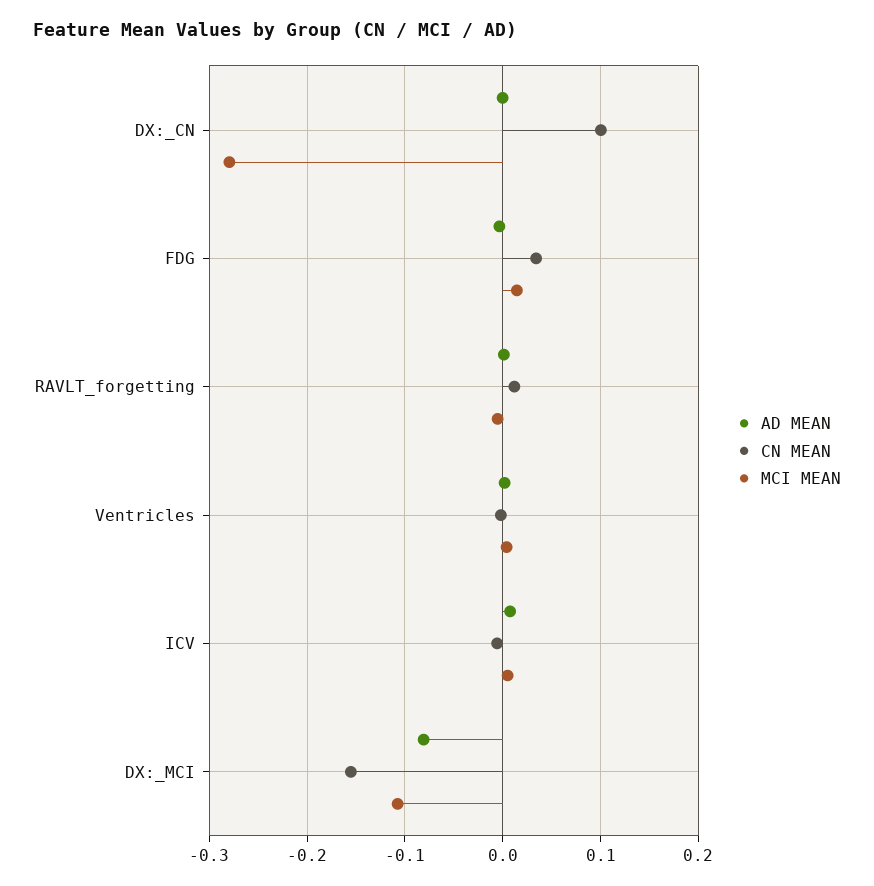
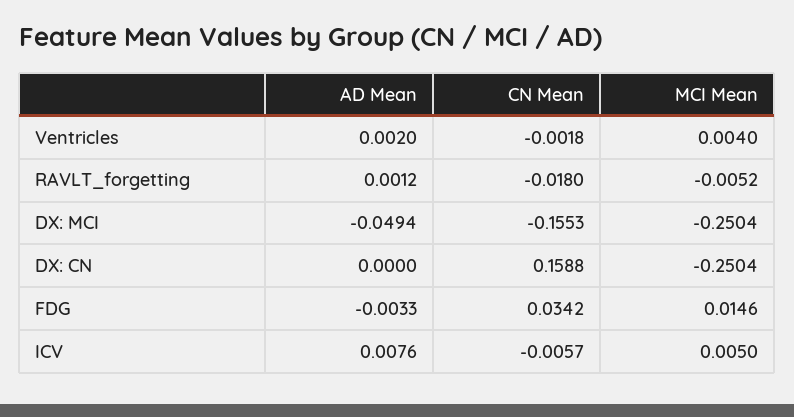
CN MEAN, DX:_CN: 0.1 -> 0.1588
MCI MEAN, DX:_CN: -0.28 -> -0.2504
CN MEAN, RAVLT_forgetting: 0.01 -> -0.018
AD MEAN, DX:_MCI: -0.08 -> -0.0494
MCI MEAN, DX:_MCI: -0.11 -> -0.2504

